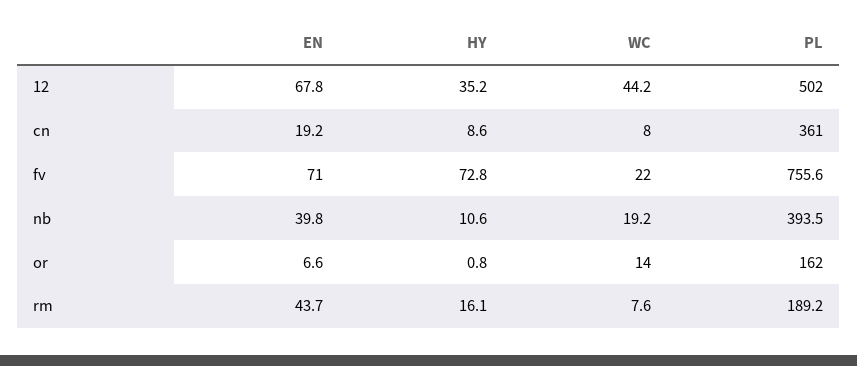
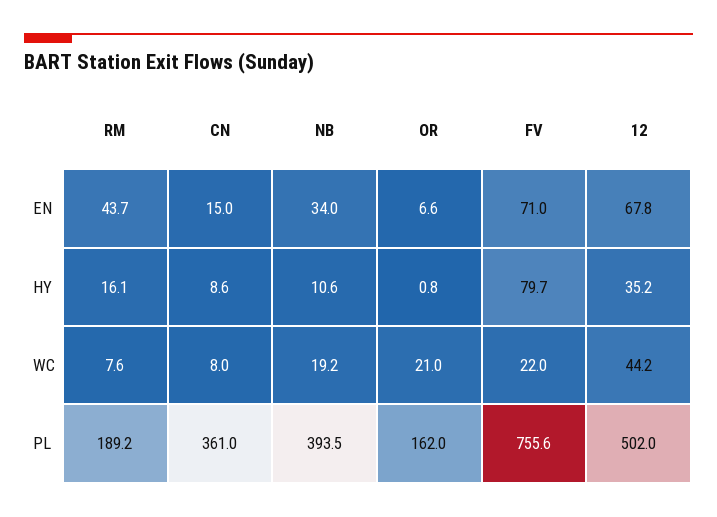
EN, cn: 19.2 -> 15
HY, fv: 72.8 -> 79.7
EN, nb: 39.8 -> 34
WC, or: 14 -> 21

